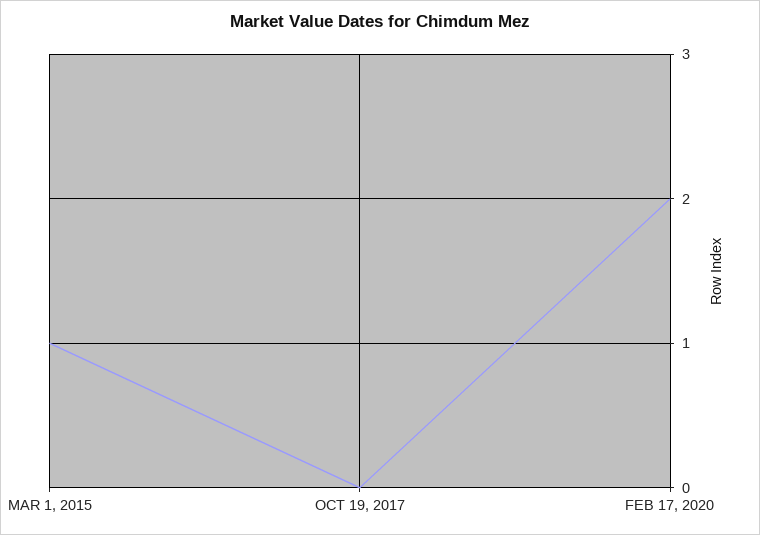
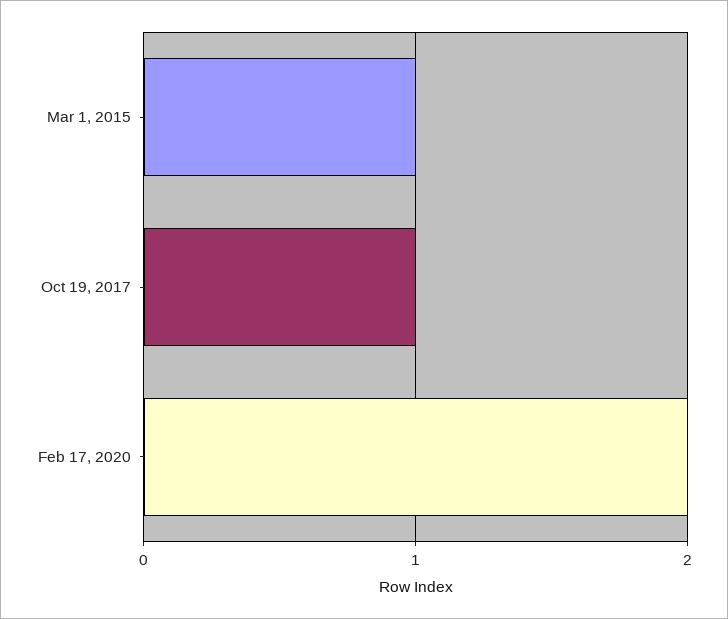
OCT 19, 2017: 0 -> 1

